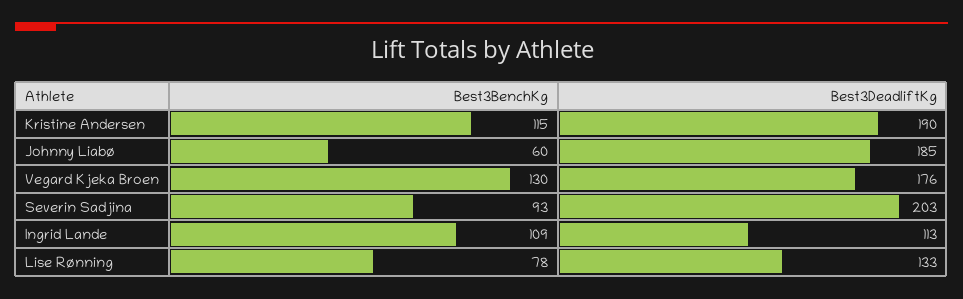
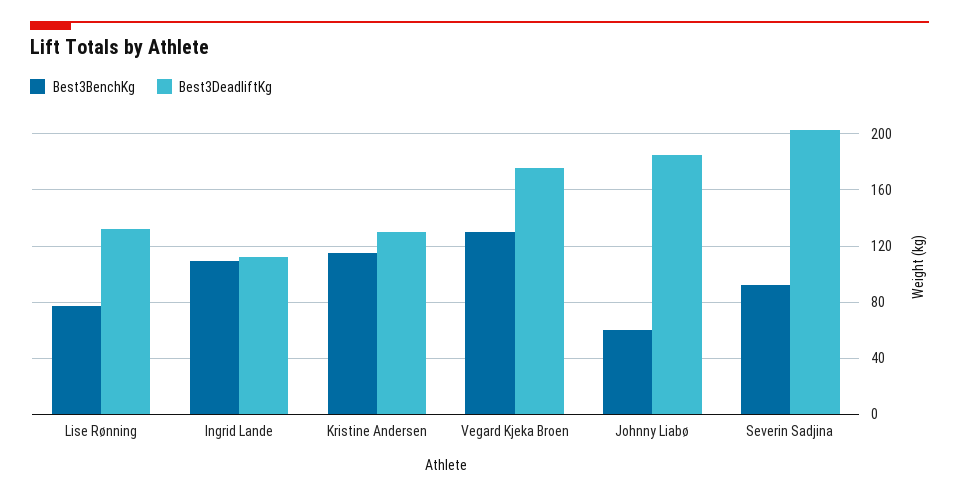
Best3DeadliftKg, Kristine Andersen: 190 -> 130

